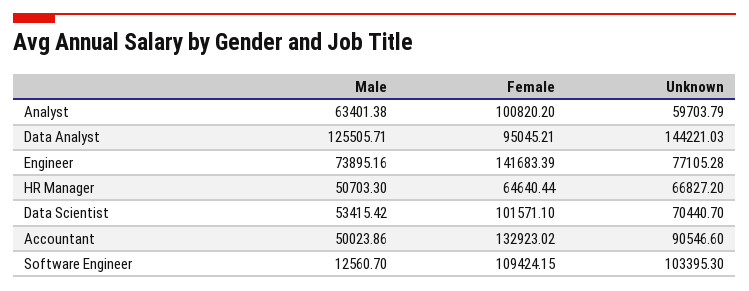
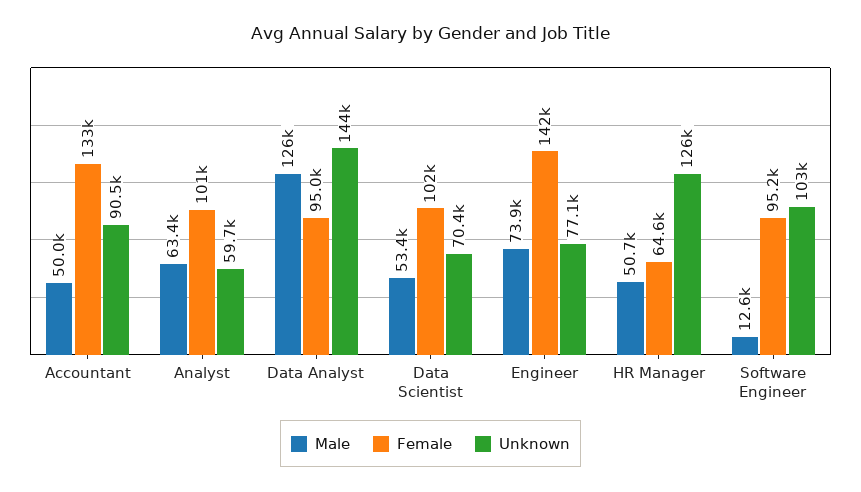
Unknown, HR Manager: 66827.2 -> 126000
Female, Software Engineer: 109424.15 -> 95200

